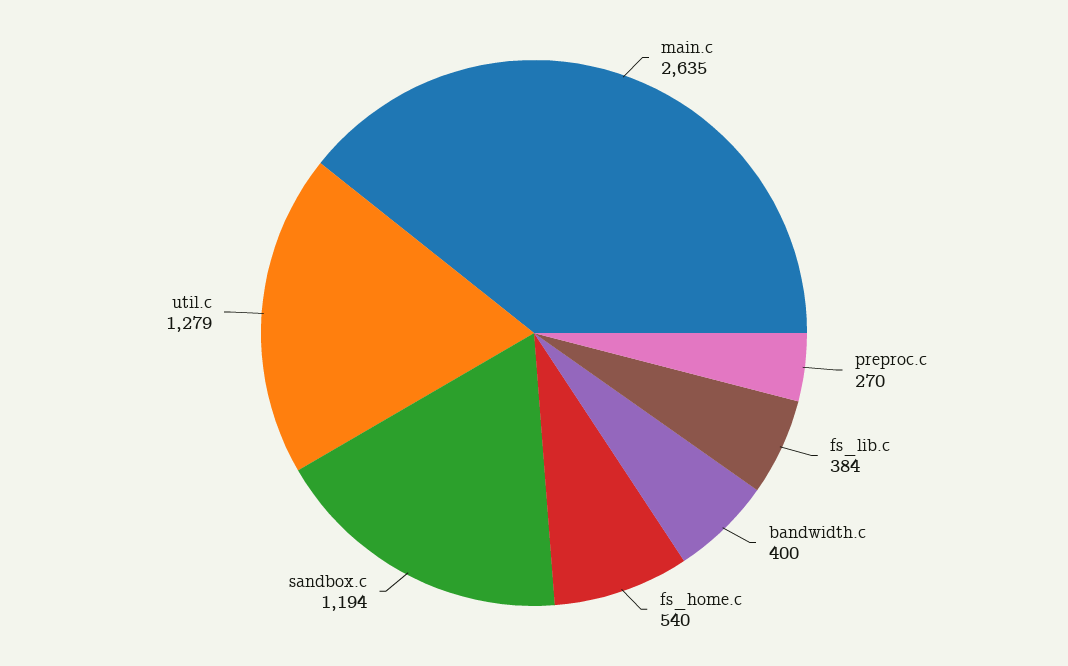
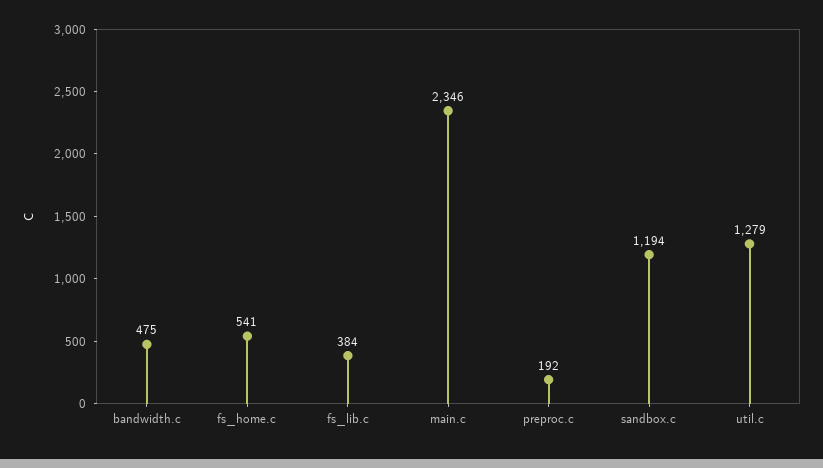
main.c: 2635 -> 2346
preproc.c: 270 -> 192
bandwidth.c: 400 -> 475
fs_home.c: 540 -> 541

